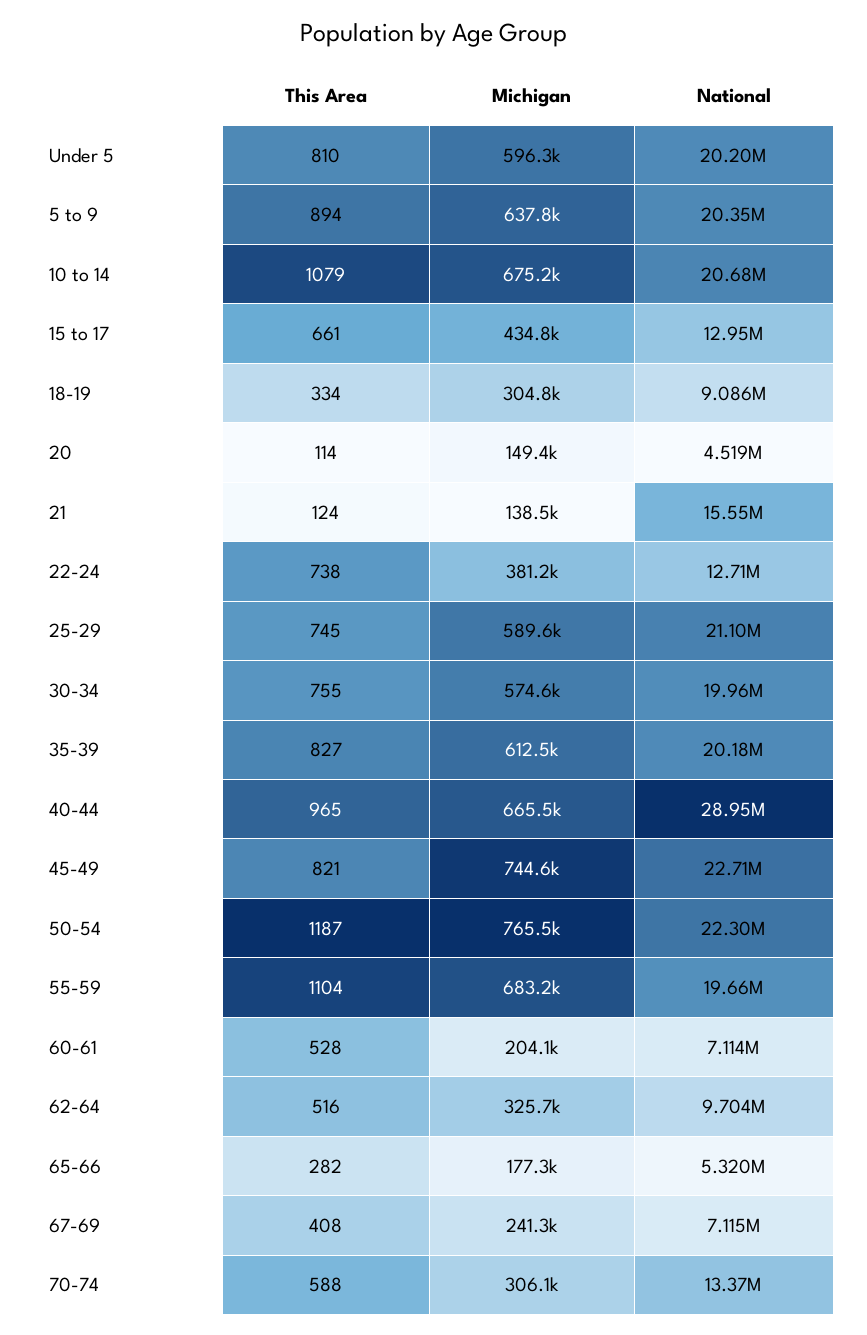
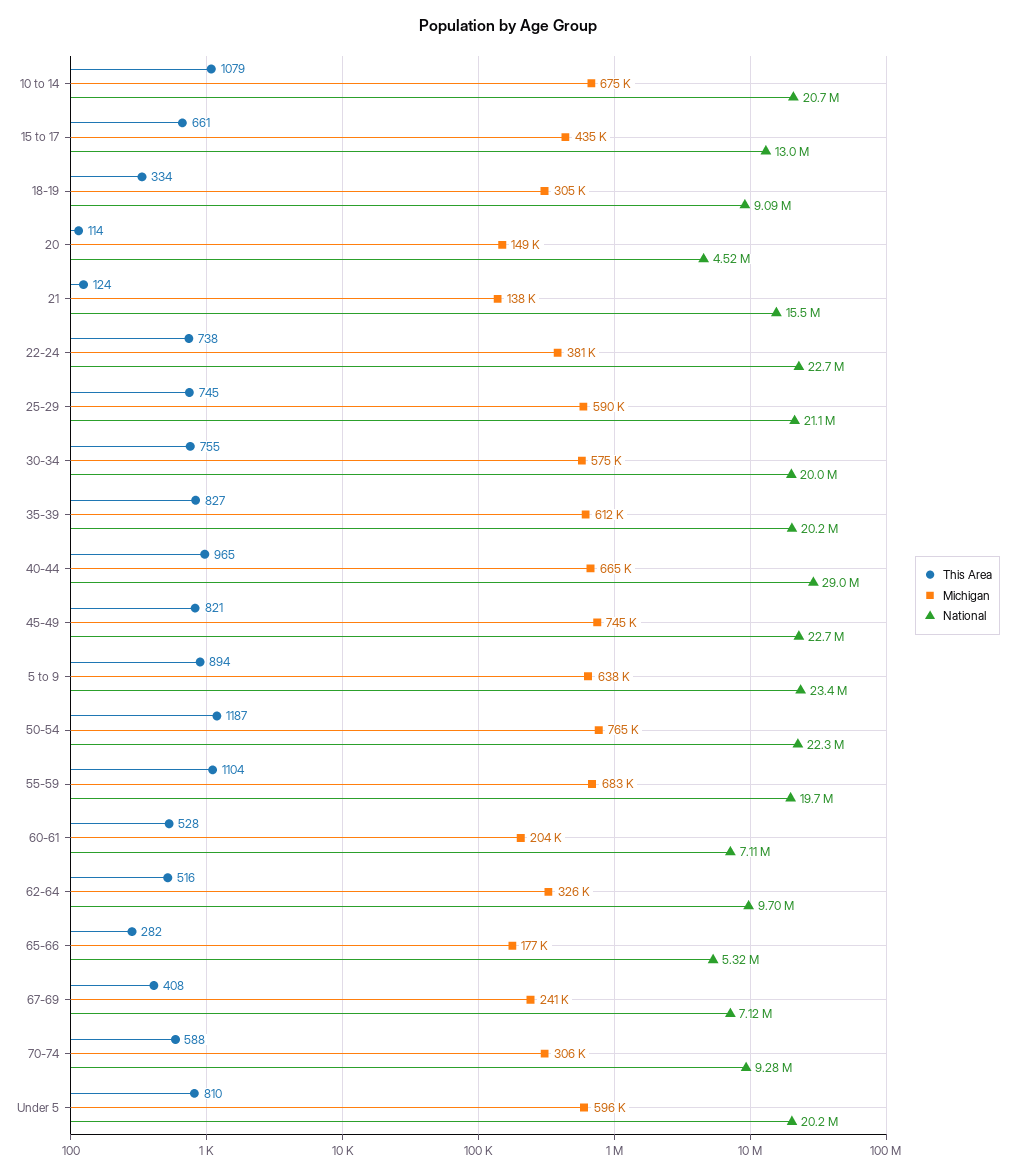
National, 5 to 9: 20350000 -> 23400000
National, 22-24: 12710000 -> 22700000
National, 70-74: 13370000 -> 9280000

